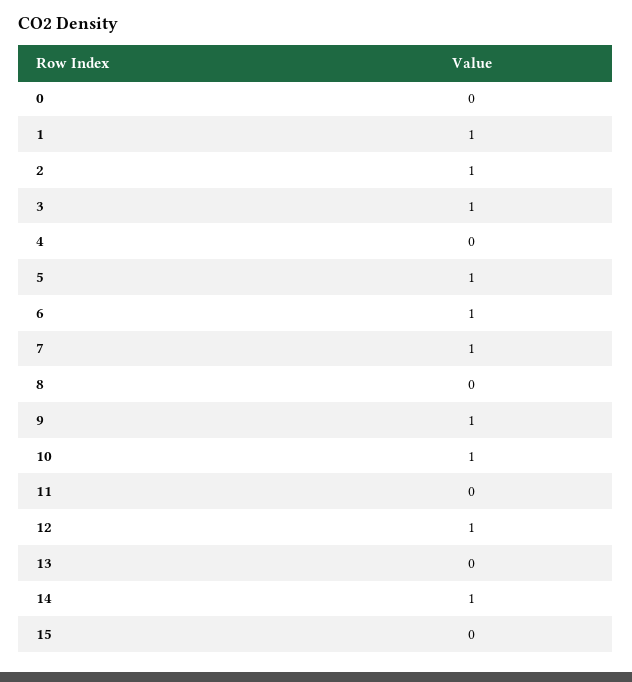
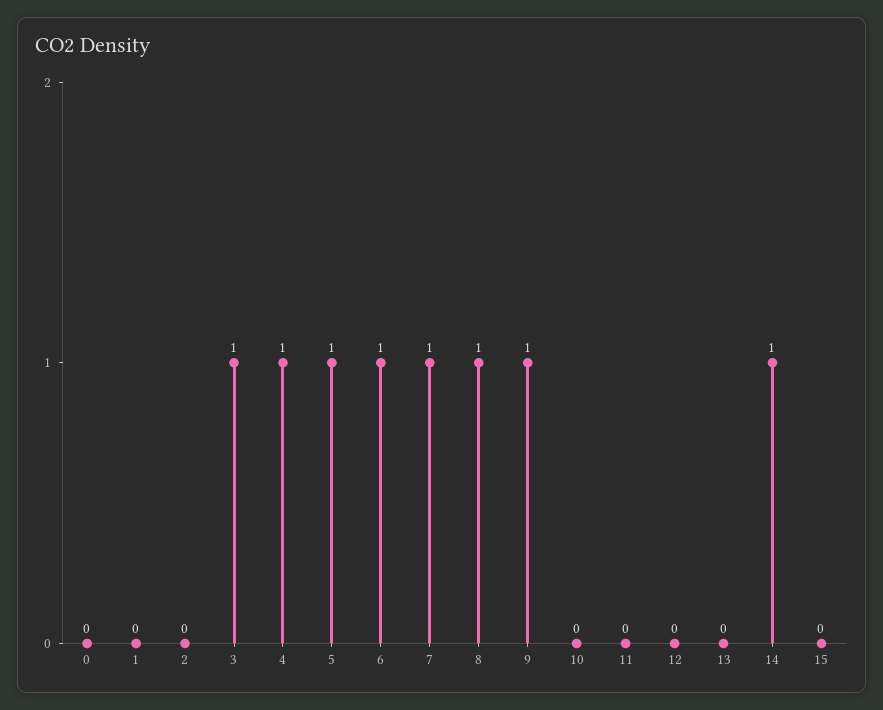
1: 1 -> 0
2: 1 -> 0
4: 0 -> 1
8: 0 -> 1
10: 1 -> 0
12: 1 -> 0

